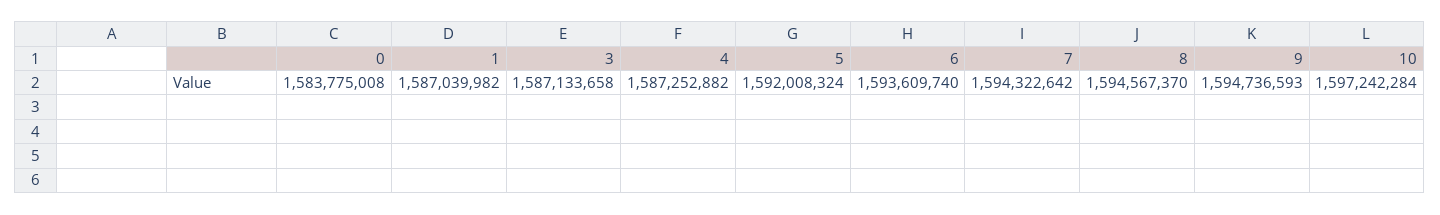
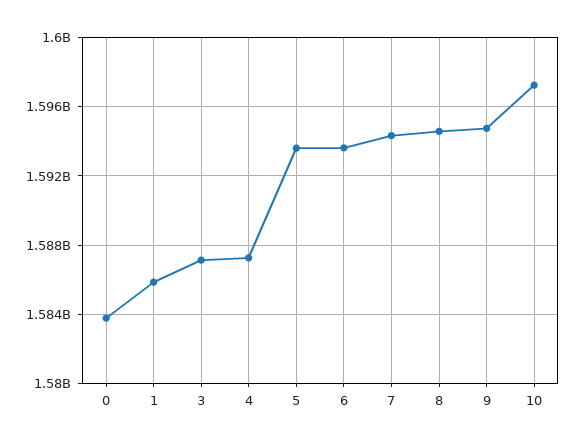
1: 1587039982 -> 1586000000
5: 1592008324 -> 1593500000

